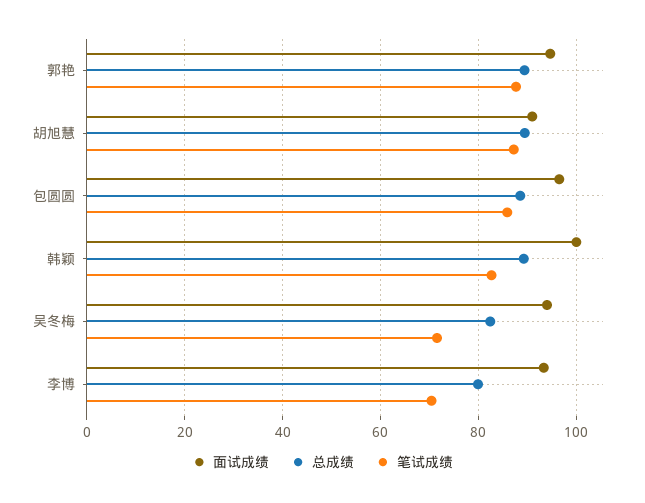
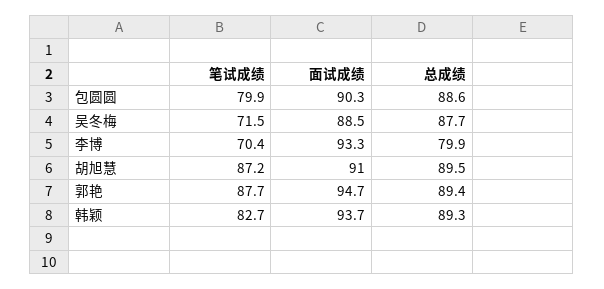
面试成绩, 包圆圆: 96 -> 90.3
笔试成绩, 包圆圆: 86 -> 79.9
面试成绩, 韩颖: 100 -> 93.7
面试成绩, 吴冬梅: 94 -> 88.5
总成绩, 吴冬梅: 82 -> 87.7

